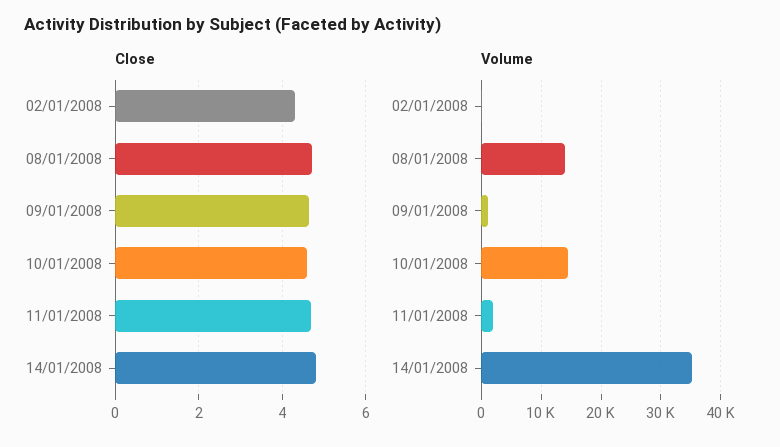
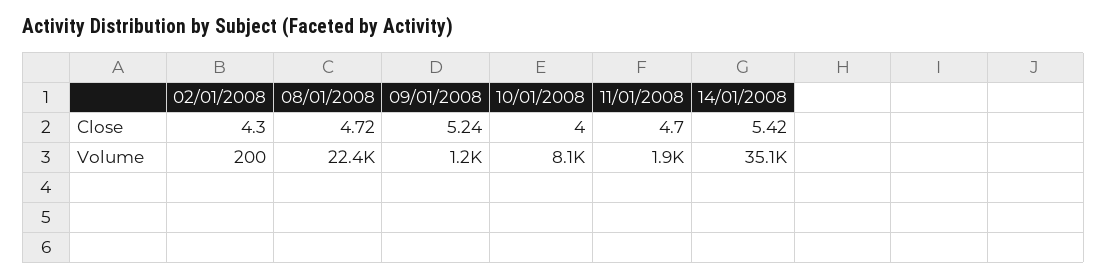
Close, 09/01/2008: 4.6 -> 5.24
Close, 10/01/2008: 4.6 -> 4
Close, 14/01/2008: 4.8 -> 5.42
Volume, 08/01/2008: 14000 -> 22400
Volume, 10/01/2008: 14000 -> 8100

